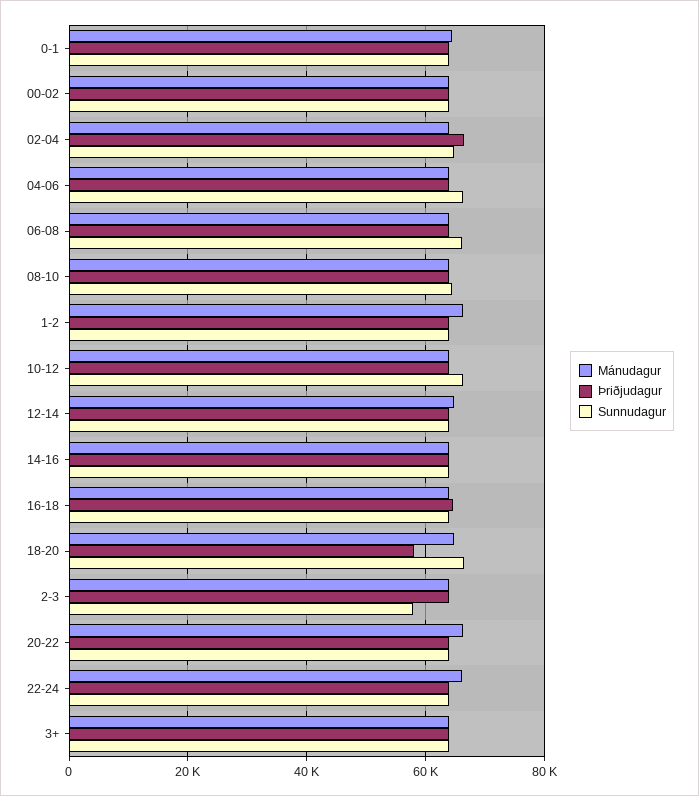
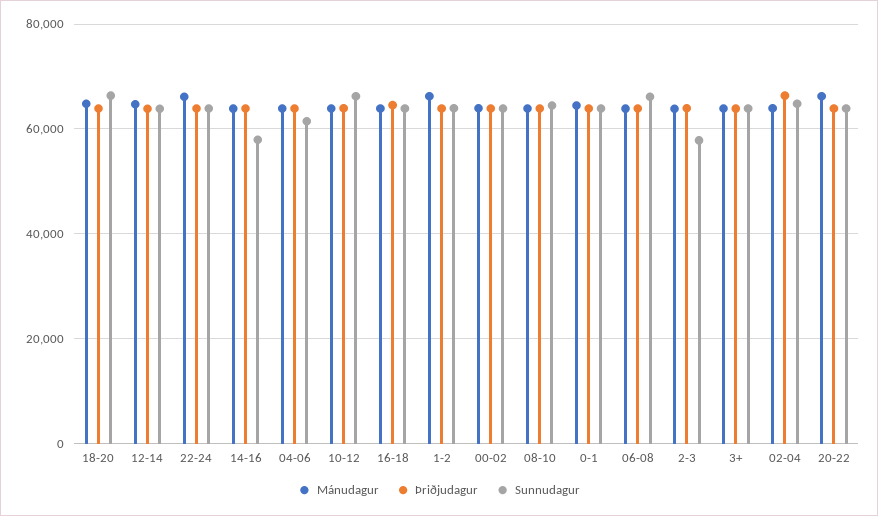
Sunnudagur, 04-06: 66000 -> 62000
Sunnudagur, 14-16: 64000 -> 58000
Þriðjudagur, 18-20: 58000 -> 64000

